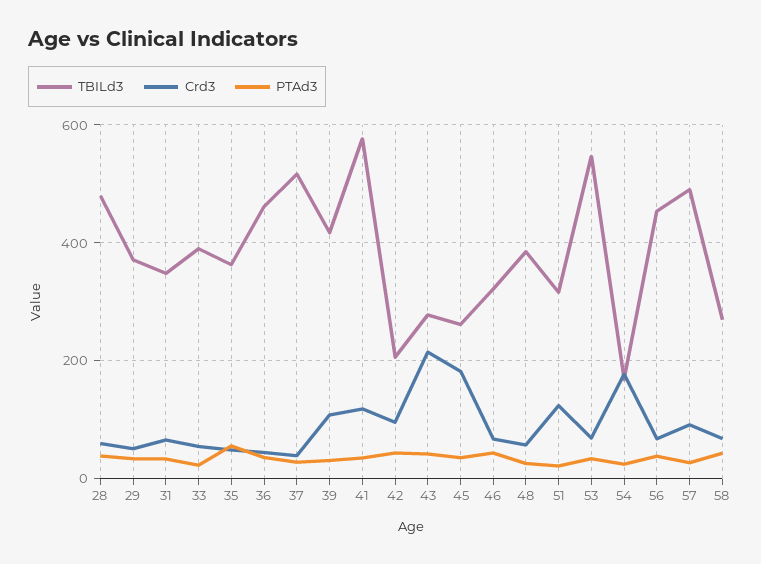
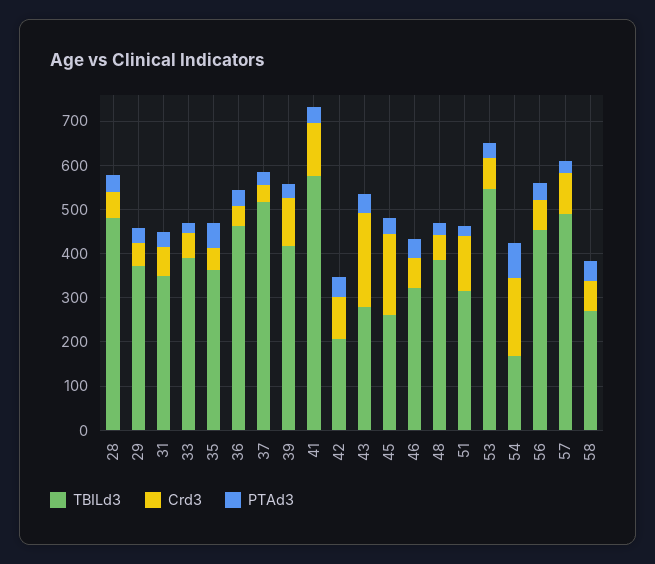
PTAd3, 54: 20 -> 80

